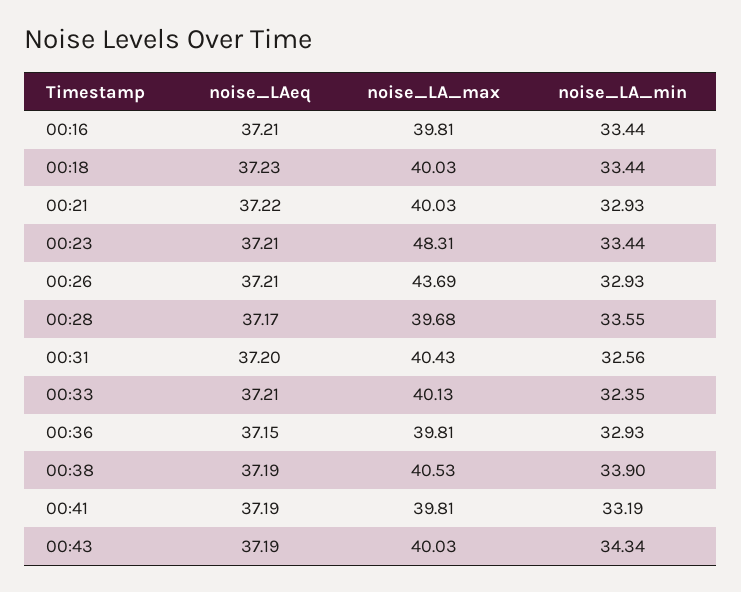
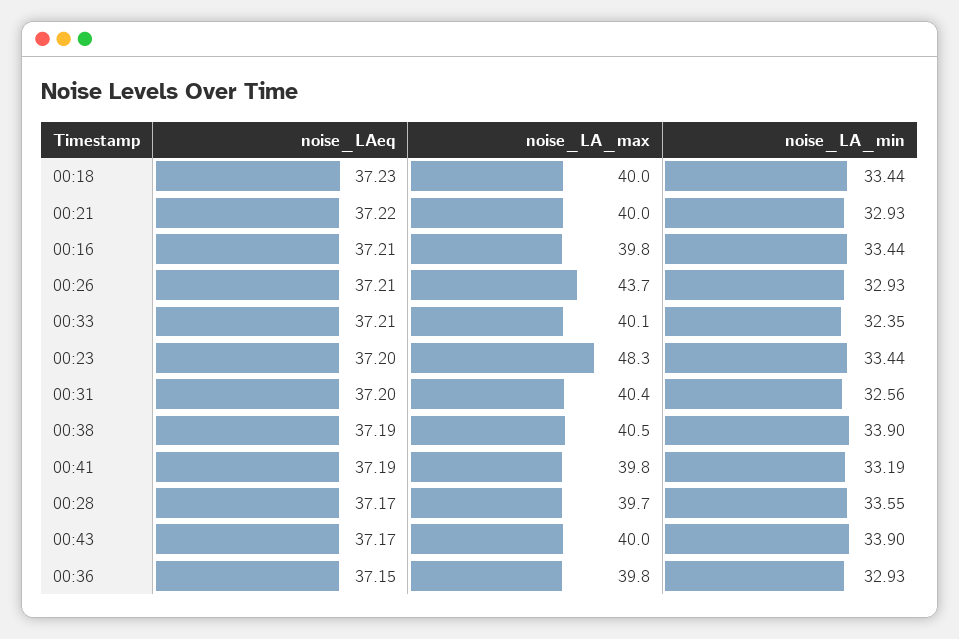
noise_LAeq, 00:23: 37.21 -> 37.2
noise_LAeq, 00:43: 37.19 -> 37.17
noise_LA_min, 00:43: 34.34 -> 33.9

